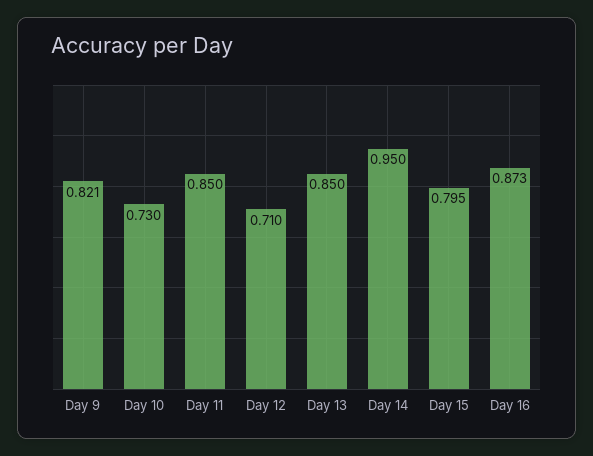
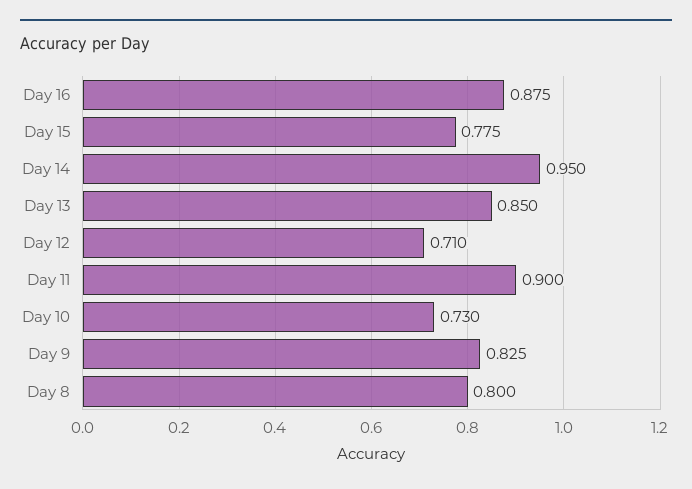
Day 9: 0.821 -> 0.825
Day 11: 0.85 -> 0.9
Day 15: 0.795 -> 0.775
Day 16: 0.873 -> 0.875
Day 8: none -> 0.8

